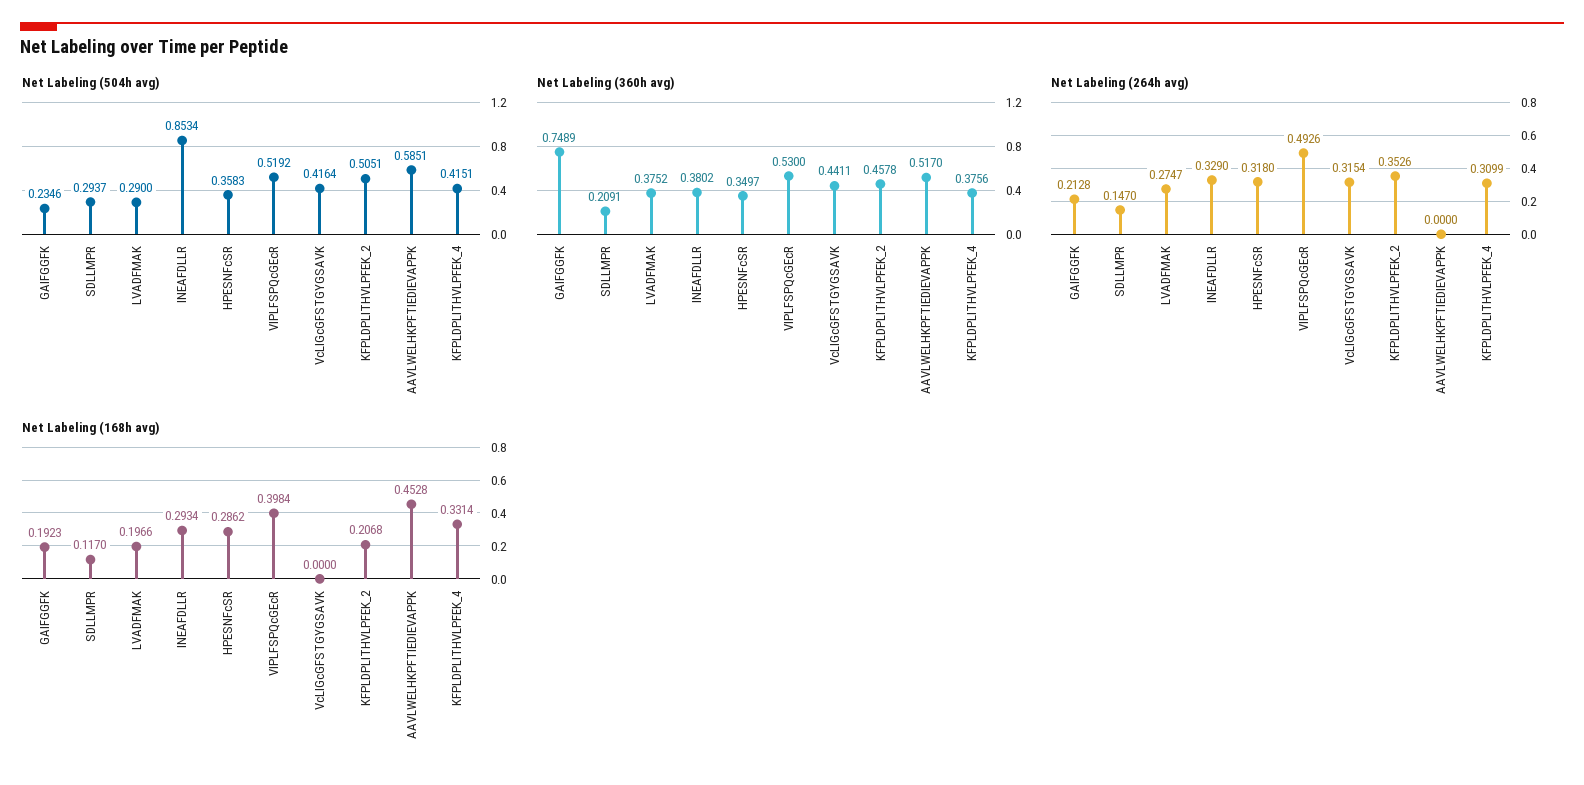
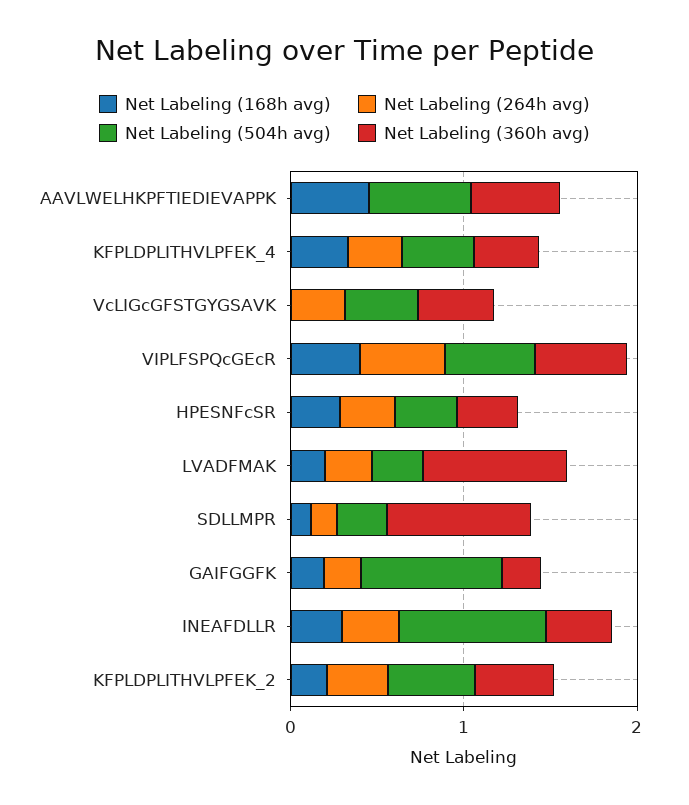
Net Labeling (504h avg), GAIFGGFK: 0.2346 -> 0.8
Net Labeling (360h avg), GAIFGGFK: 0.7489 -> 0.2
Net Labeling (360h avg), SDLLMPR: 0.2091 -> 0.8
Net Labeling (360h avg), LVADFMAK: 0.3752 -> 0.8

